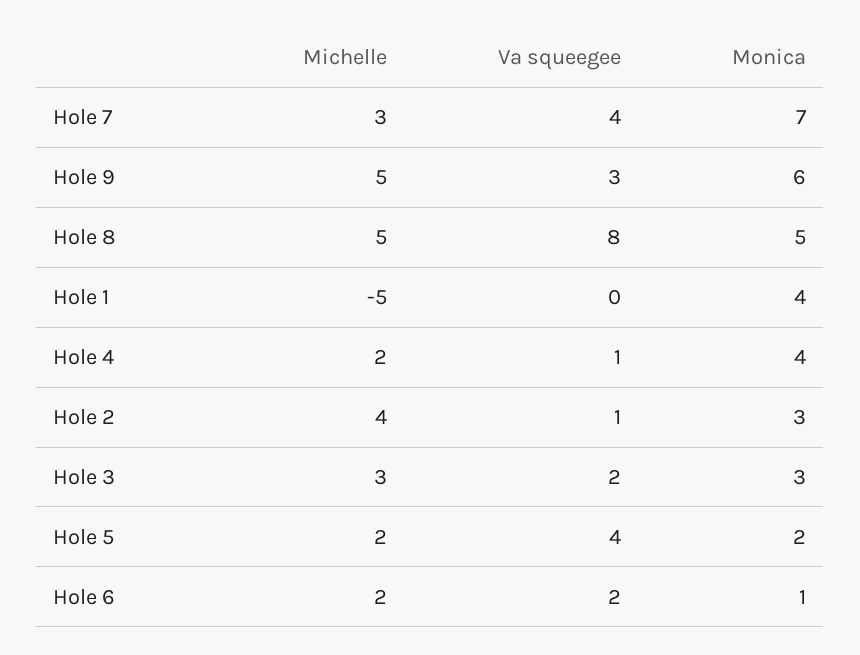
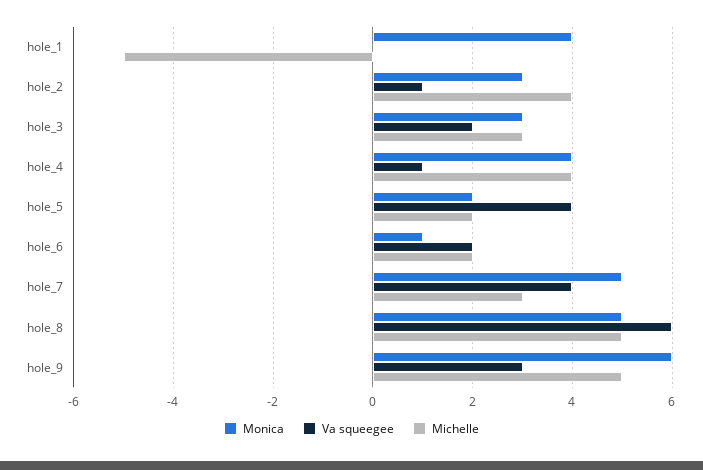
Monica, Hole 7: 7 -> 5
Va squeegee, Hole 8: 8 -> 6
Michelle, Hole 4: 2 -> 4

